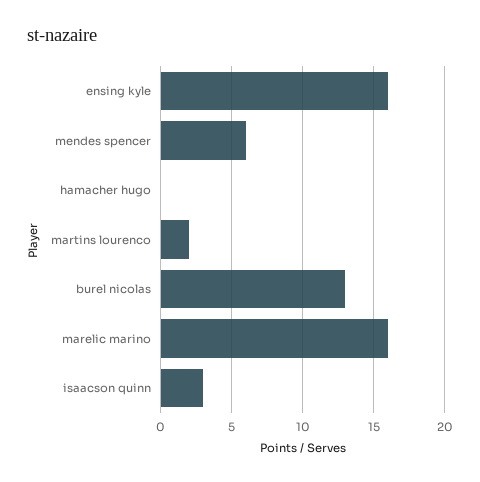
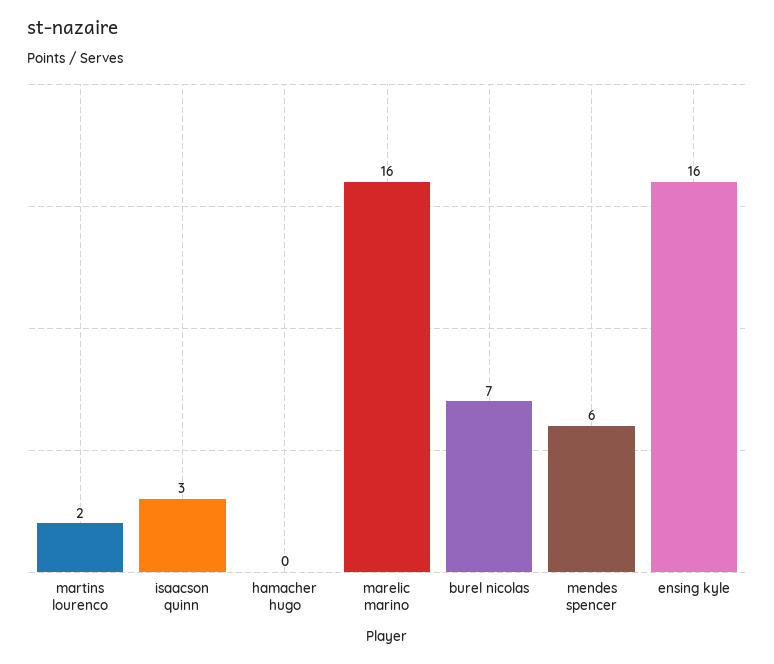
burel nicolas: 13 -> 7

